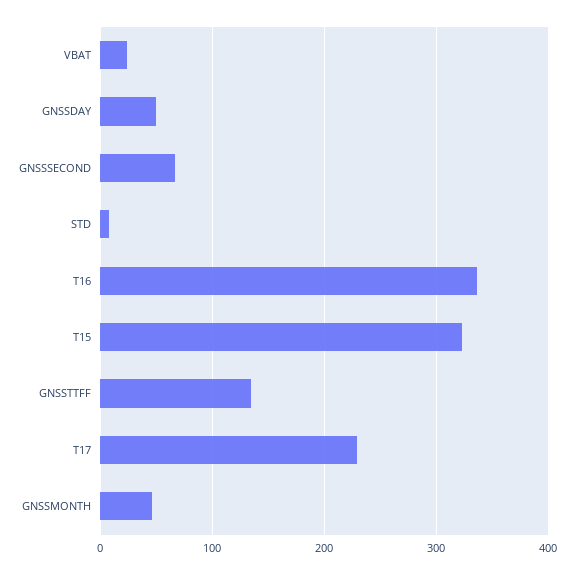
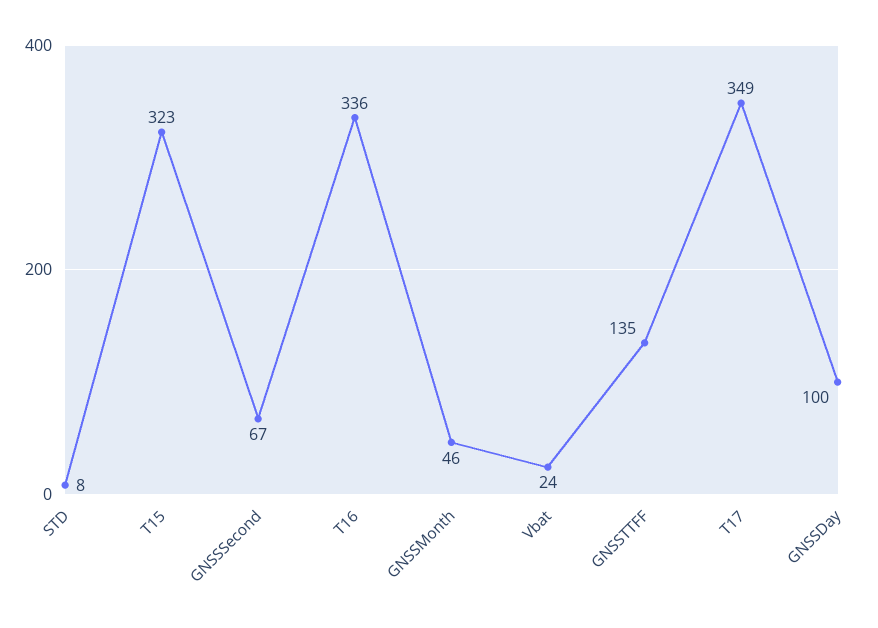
GNSSDAY: 50 -> 100
T17: 230 -> 349

